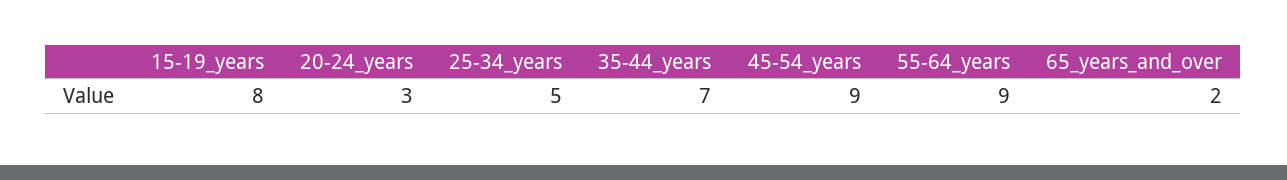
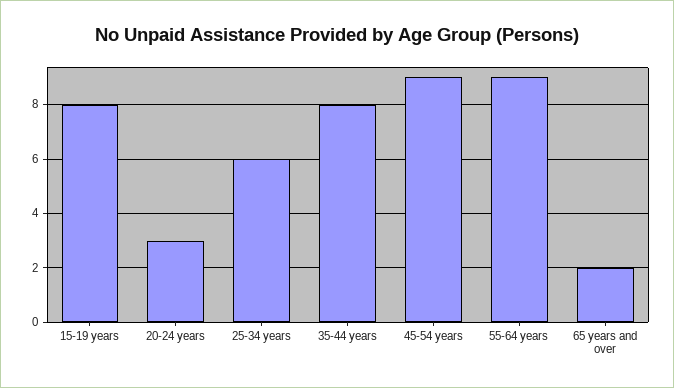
25-34_years: 5 -> 6
35-44_years: 7 -> 8

